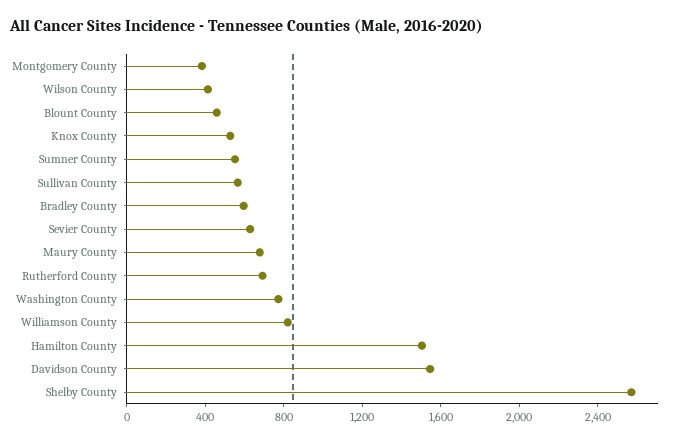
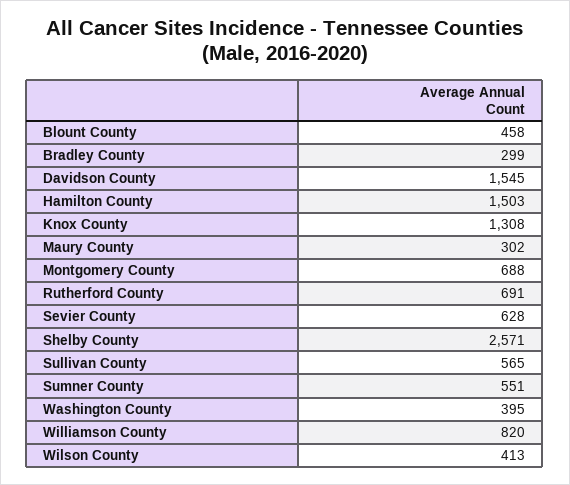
Montgomery County: 400 -> 688
Knox County: 500 -> 1308
Bradley County: 600 -> 299
Maury County: 700 -> 302
Washington County: 800 -> 395

